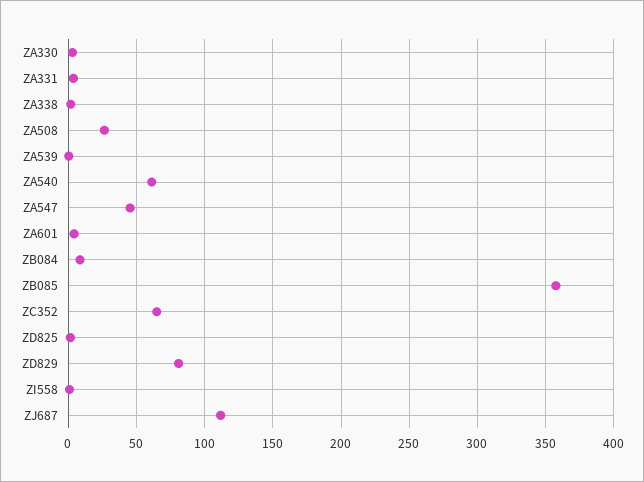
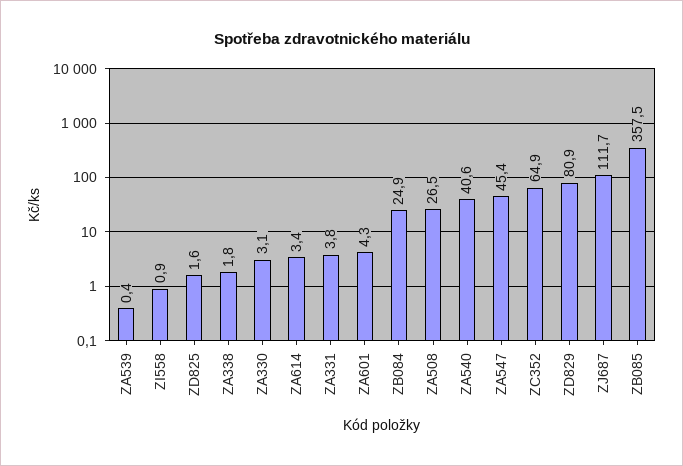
ZA540: 60 -> 40.6
ZB084: 10 -> 24.9
ZA614: none -> 3.4

